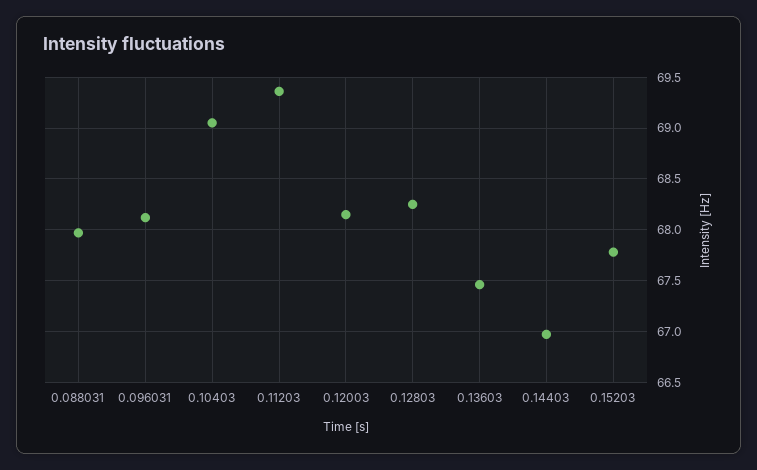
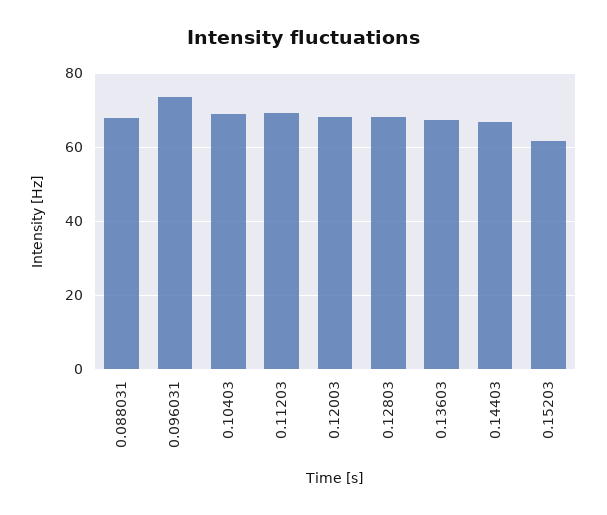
0.096031: 68.1 -> 74
0.15203: 67.8 -> 62

